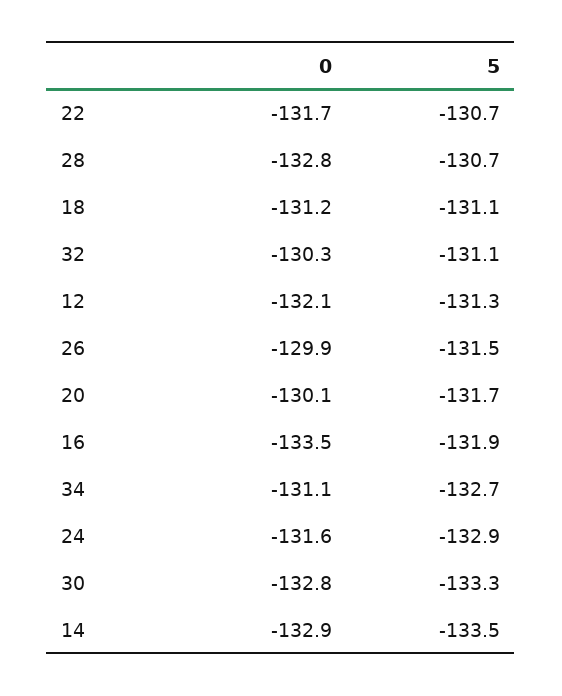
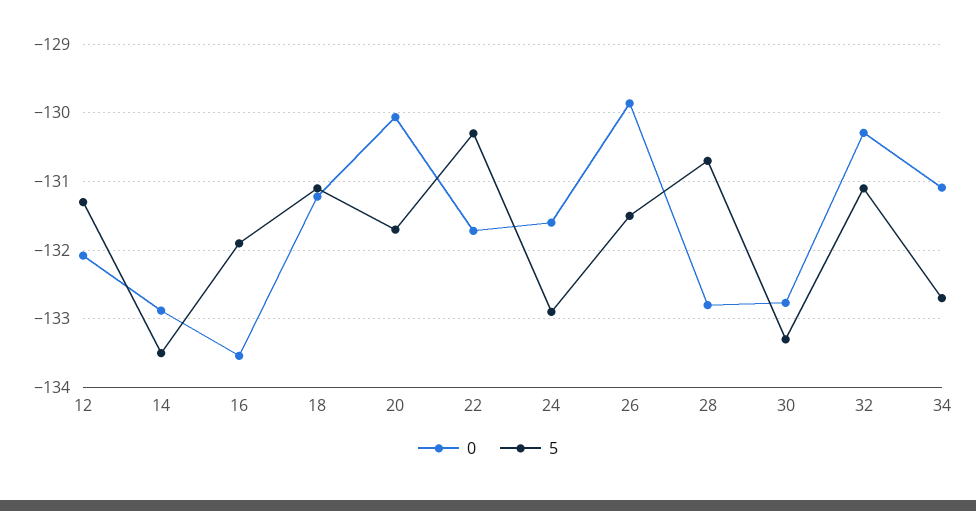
5, 22: -130.7 -> -130.3

